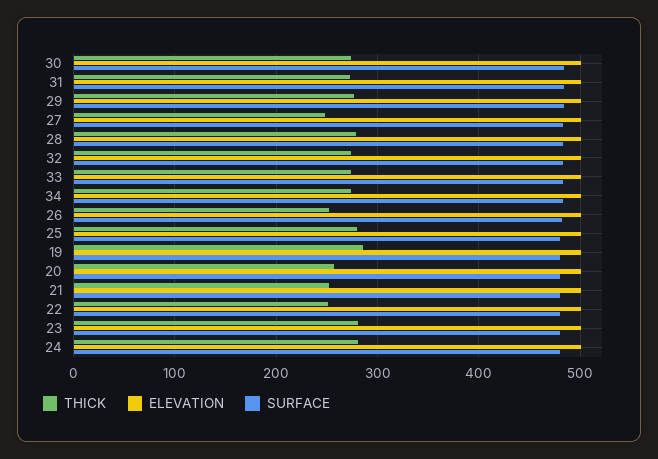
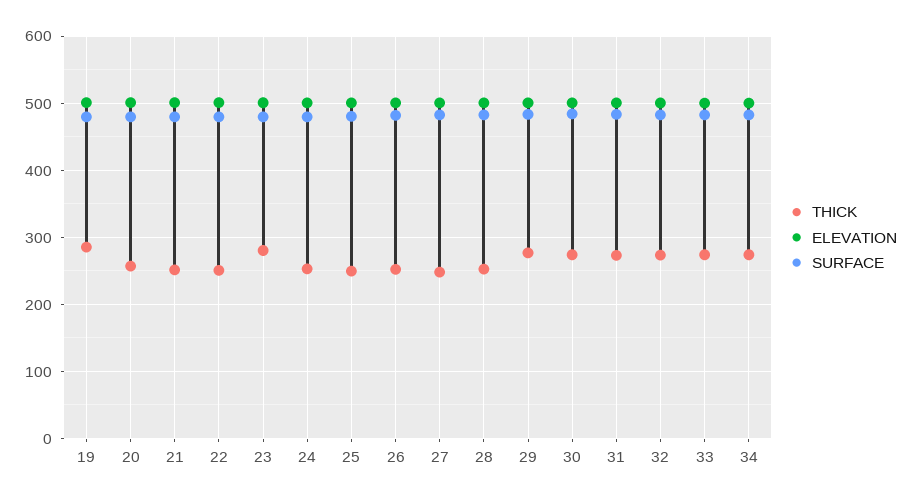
THICK, 28: 280 -> 250
THICK, 25: 280 -> 250
THICK, 24: 280 -> 250

